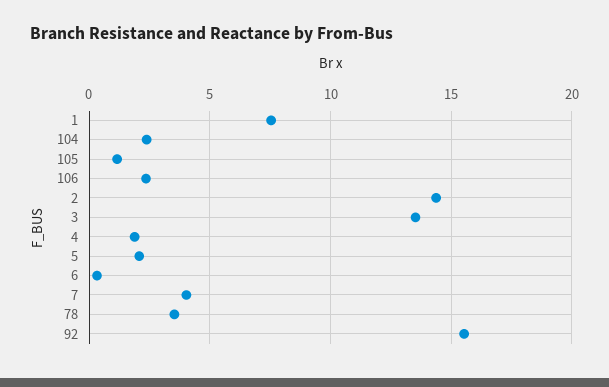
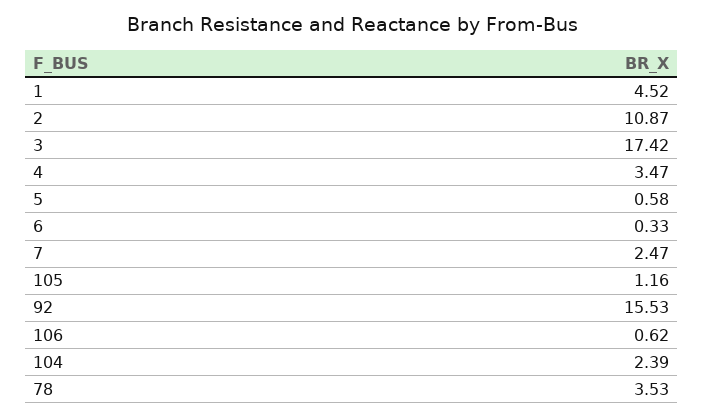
1: 7.5 -> 4.52
106: 2.5 -> 0.62
2: 14.5 -> 10.87
3: 13.5 -> 17.42
4: 2 -> 3.47
5: 2 -> 0.58
7: 4 -> 2.47

